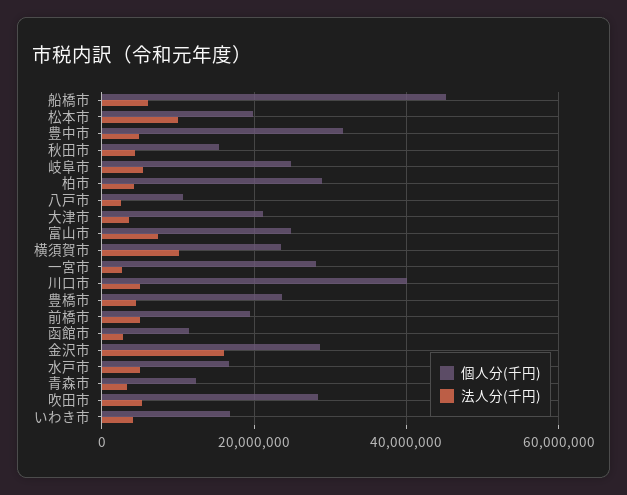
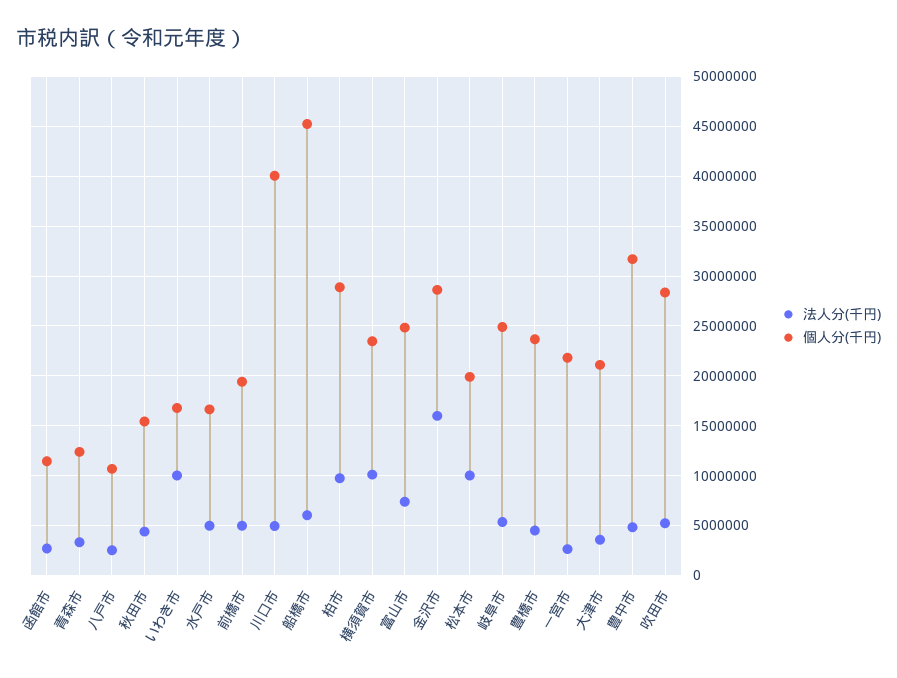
法人分(千円), 柏市: 4000000 -> 10000000
個人分(千円), 一宮市: 28000000 -> 22000000
法人分(千円), いわき市: 4000000 -> 10000000

